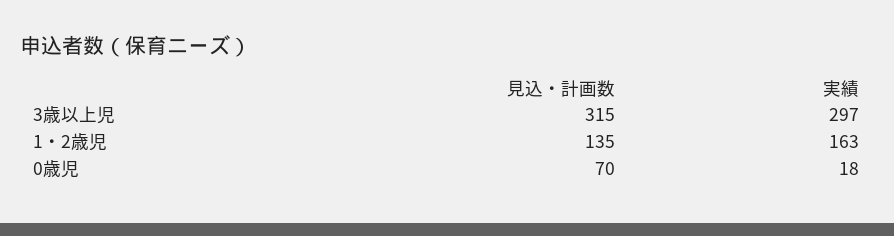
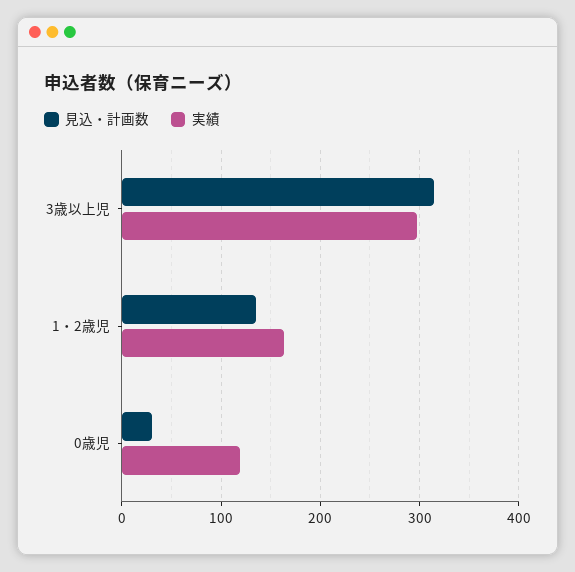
見込・計画数, 0歳児: 70 -> 30
実績, 0歳児: 18 -> 120

